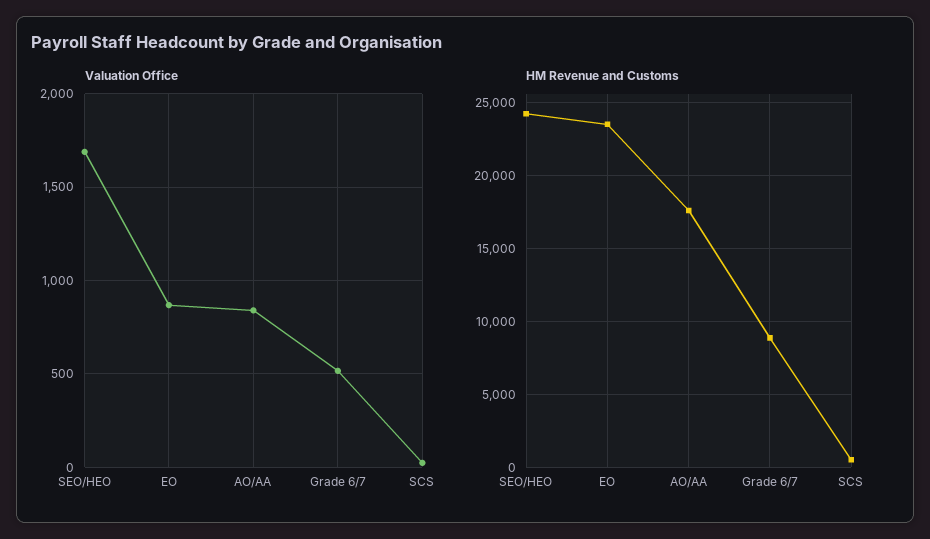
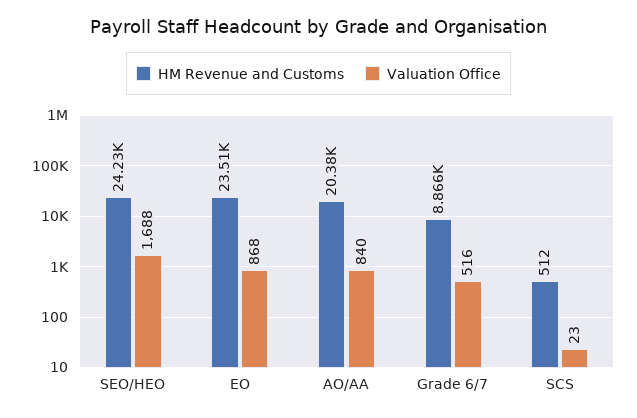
HM Revenue and Customs, AO/AA: 17500 -> 20380

